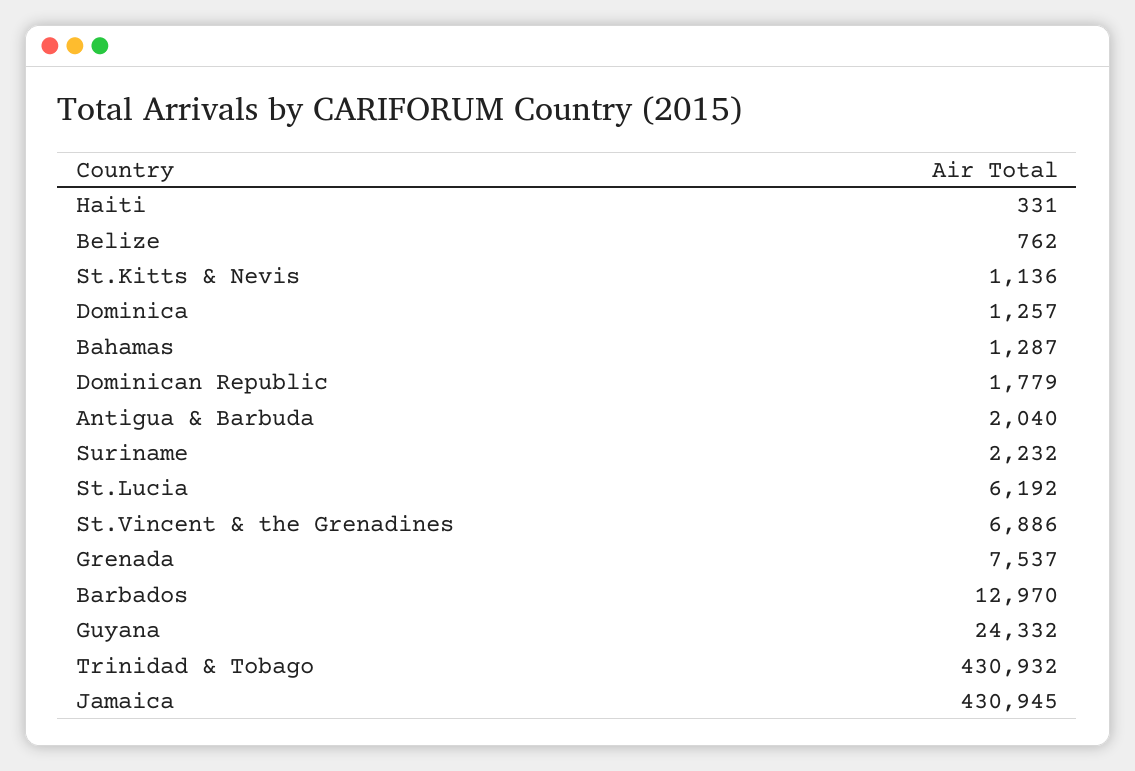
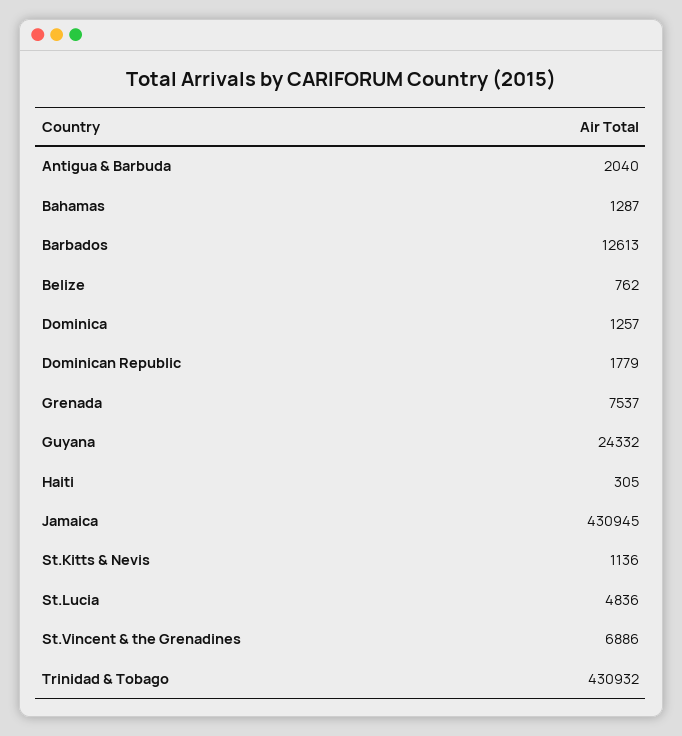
Haiti: 331 -> 305
Suriname: 2232 -> none
St.Lucia: 6192 -> 4836
Barbados: 12970 -> 12613

